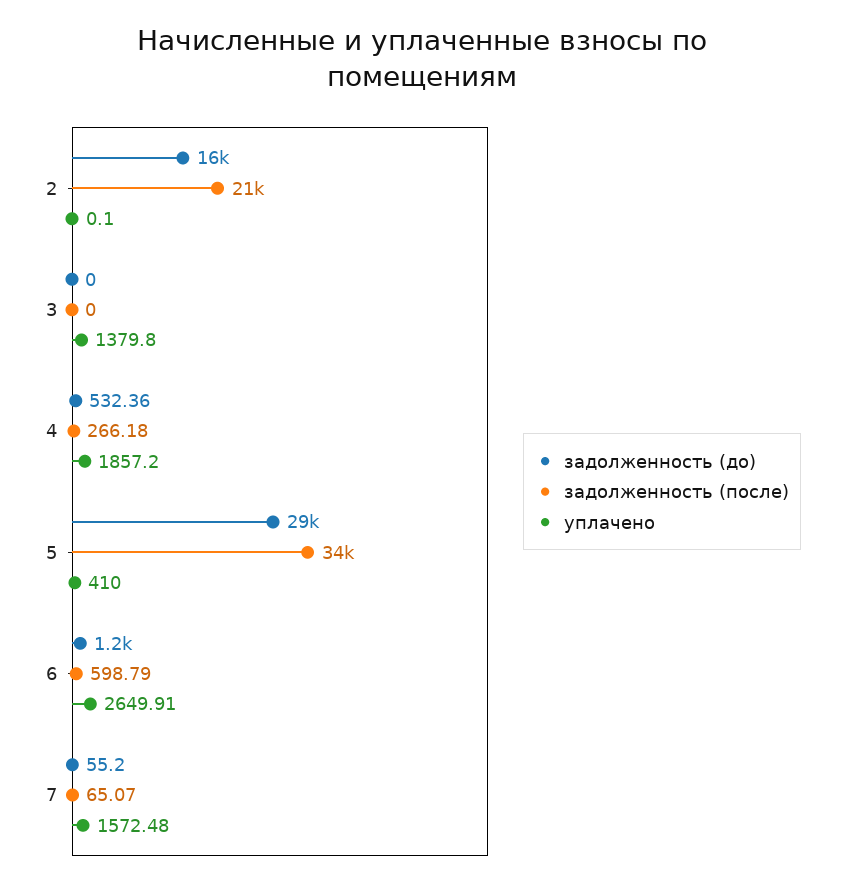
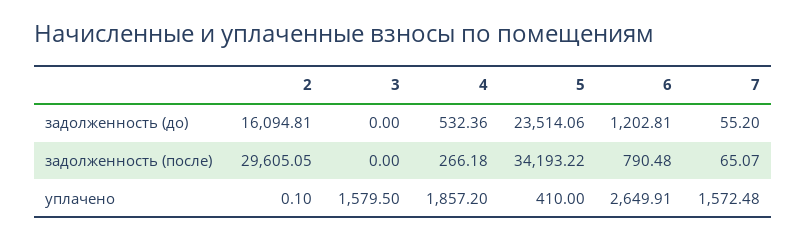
задолженность (после), 2: 21000 -> 29605.05
уплачено, 3: 1379.8 -> 1579.5
задолженность (до), 5: 29000 -> 23514.06
задолженность (после), 6: 598.79 -> 790.48

